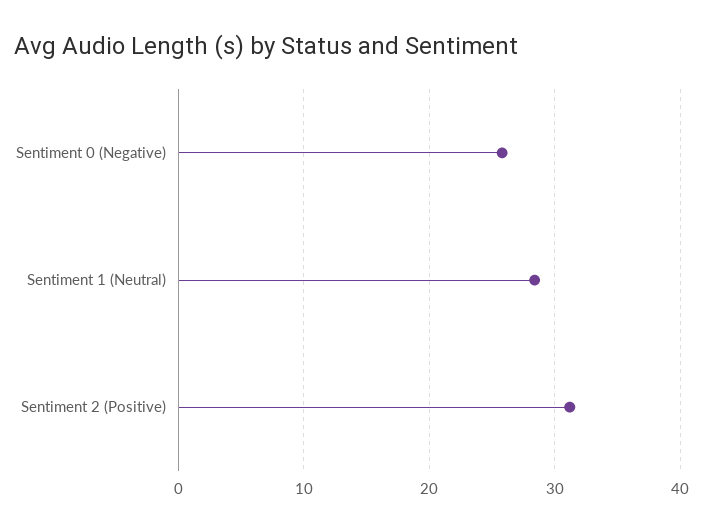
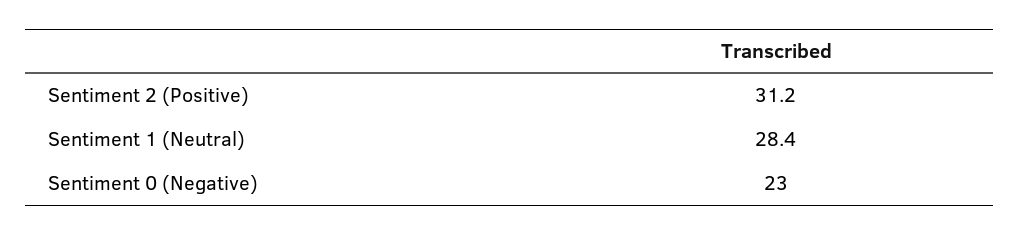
Sentiment 0 (Negative): 26 -> 23

